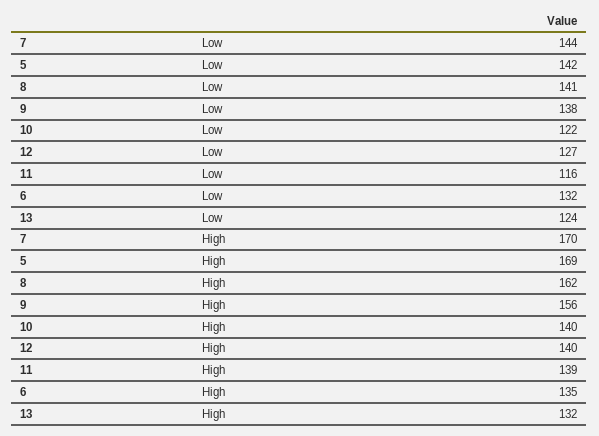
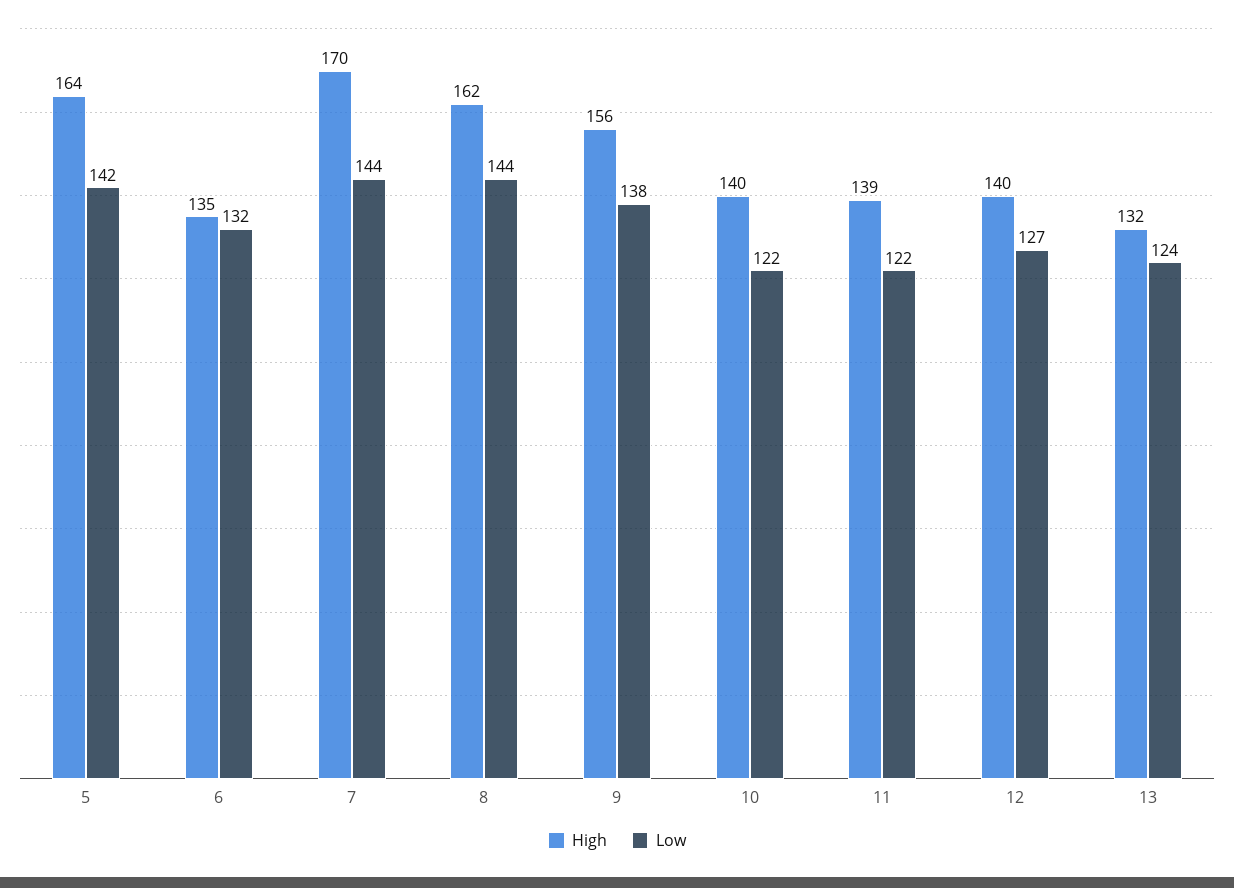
Low, 8: 141 -> 144
Low, 11: 116 -> 122
High, 5: 169 -> 164

